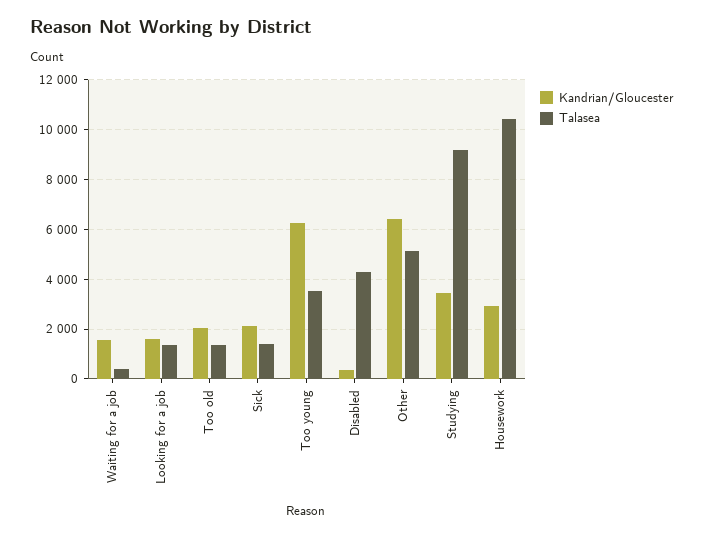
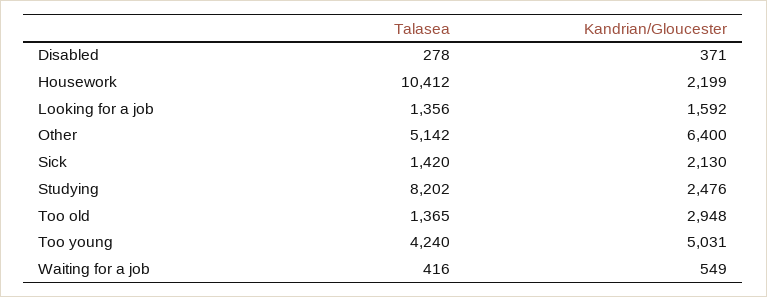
Kandrian/Gloucester, Waiting for a job: 1500 -> 549
Kandrian/Gloucester, Too old: 2000 -> 2948
Kandrian/Gloucester, Too young: 6250 -> 5031
Talasea, Too young: 3500 -> 4240
Talasea, Disabled: 4250 -> 278
Kandrian/Gloucester, Studying: 3500 -> 2476
Talasea, Studying: 9250 -> 8202
Kandrian/Gloucester, Housework: 3000 -> 2199

